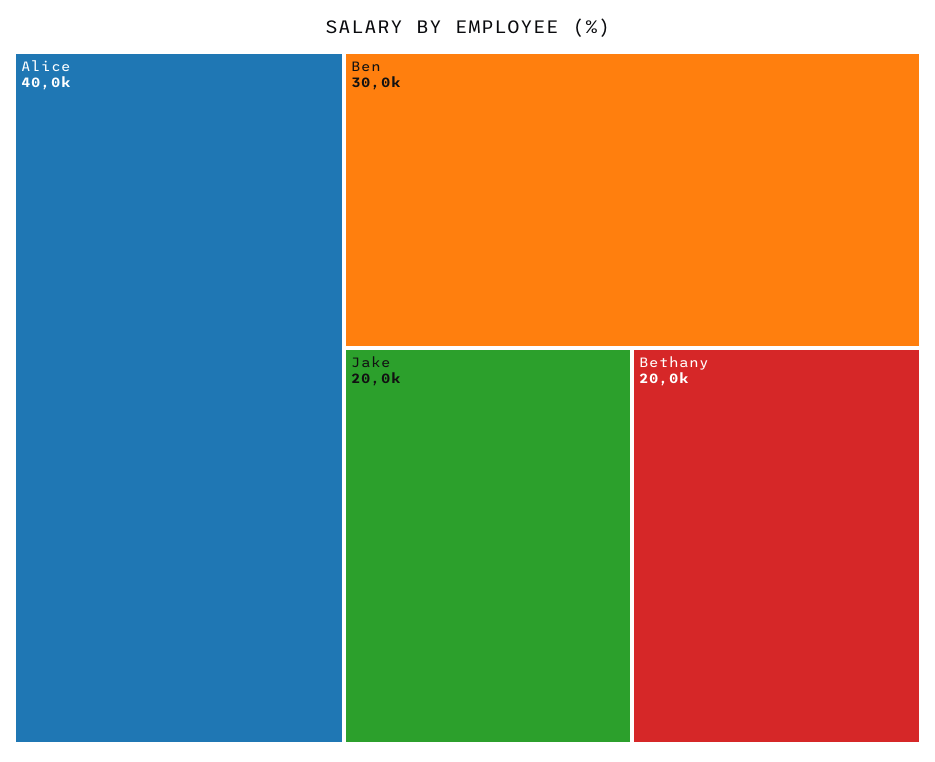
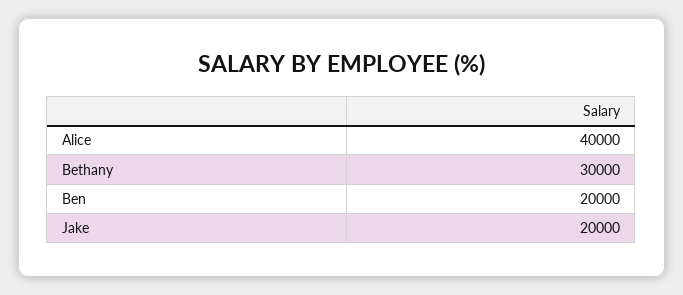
Ben: 30000 -> 20000
Bethany: 20000 -> 30000

